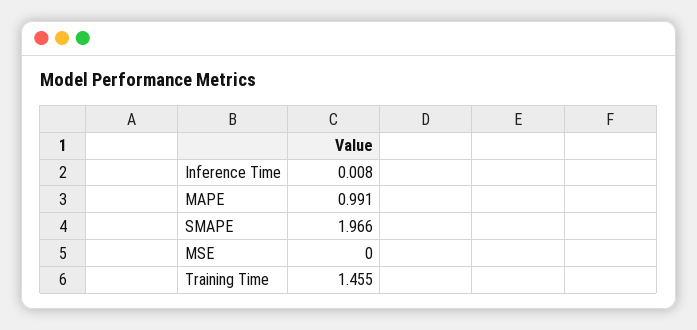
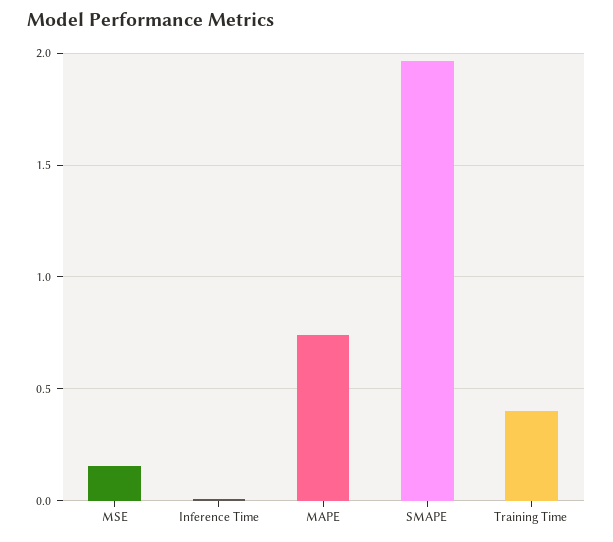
MAPE: 0.991 -> 0.75
MSE: 0 -> 0.15
Training Time: 1.455 -> 0.4

